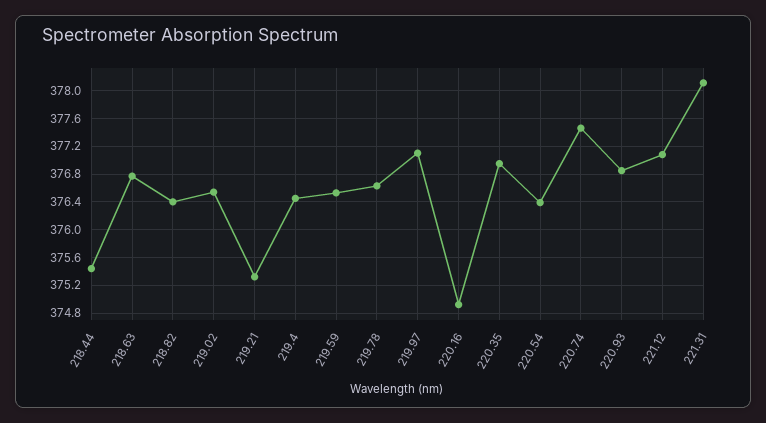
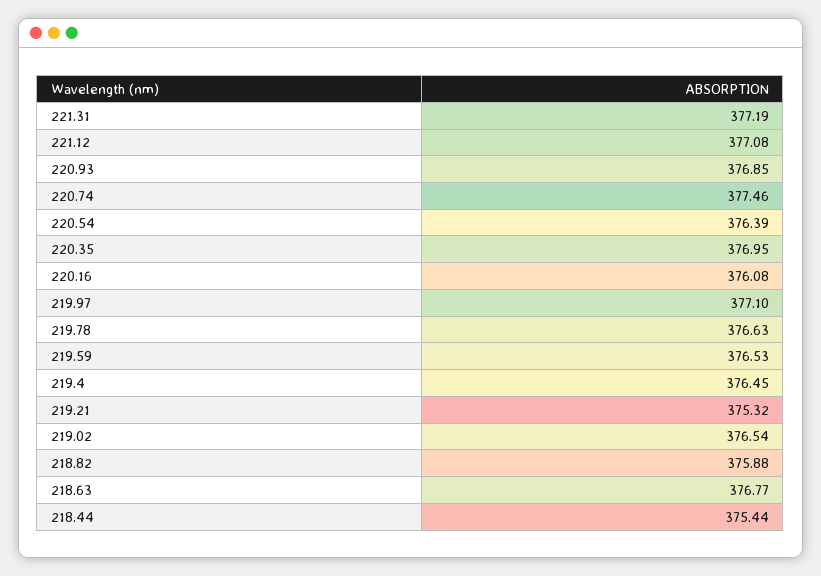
218.82: 376.4 -> 375.88
220.16: 374.9 -> 376.08
221.31: 378.1 -> 377.19

